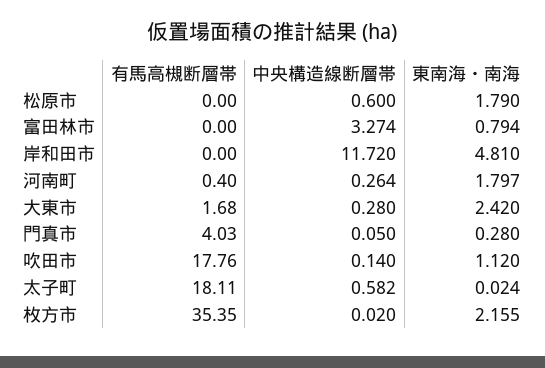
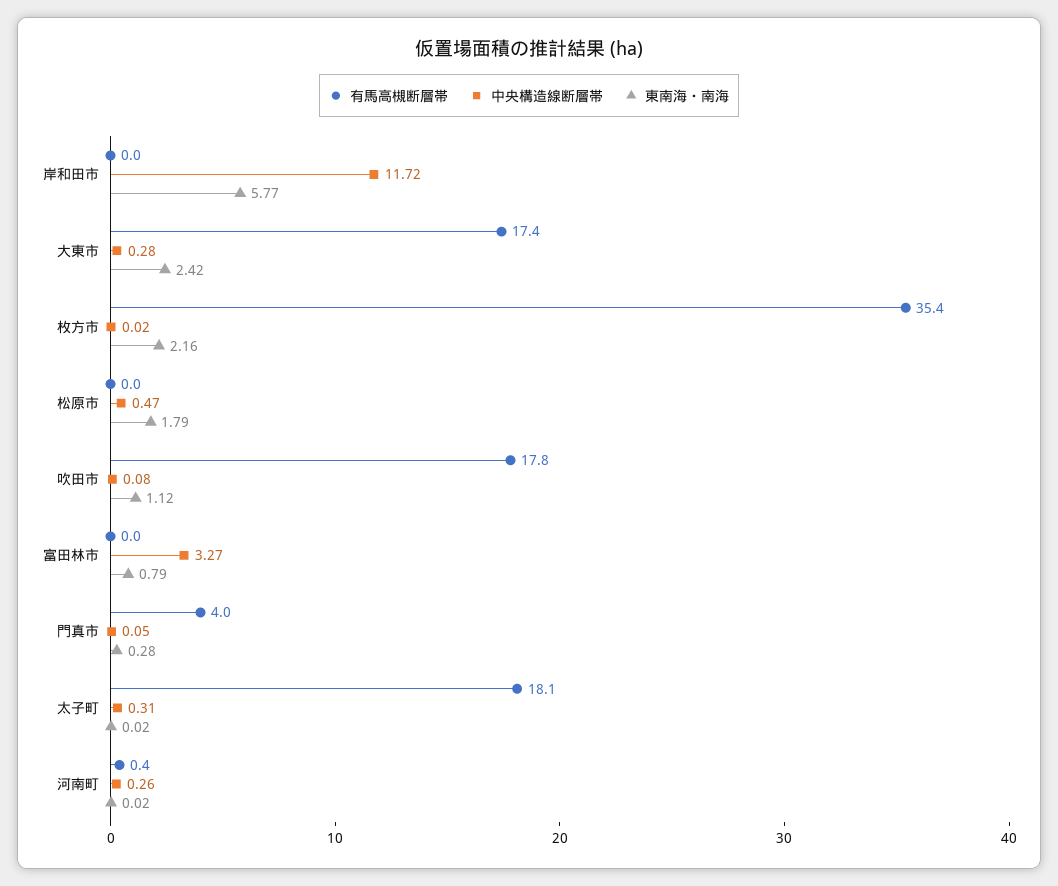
中央構造線断層帯, 松原市: 0.6 -> 0.47
東南海・南海, 岸和田市: 4.81 -> 5.77
東南海・南海, 河南町: 1.797 -> 0.02
有馬高槻断層帯, 大東市: 1.68 -> 17.4
中央構造線断層帯, 吹田市: 0.14 -> 0.08
中央構造線断層帯, 太子町: 0.582 -> 0.31

